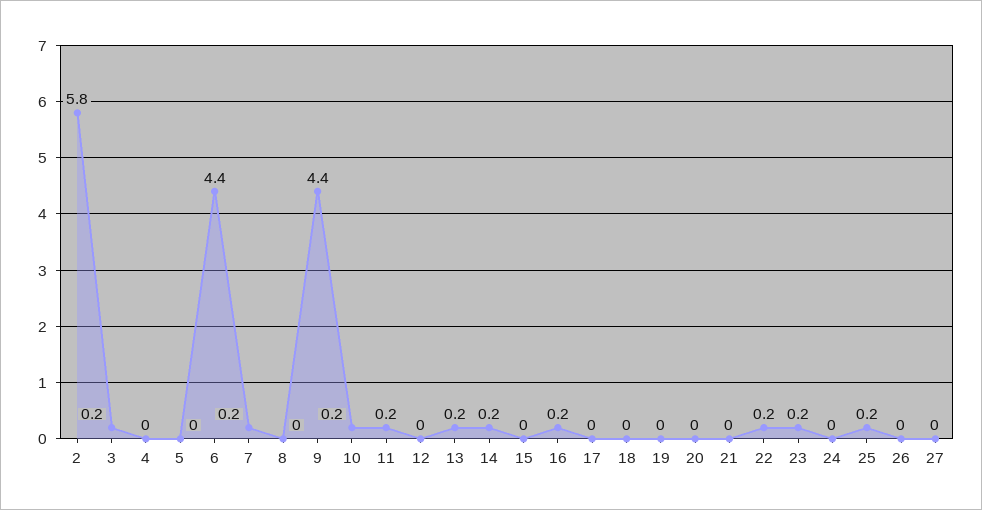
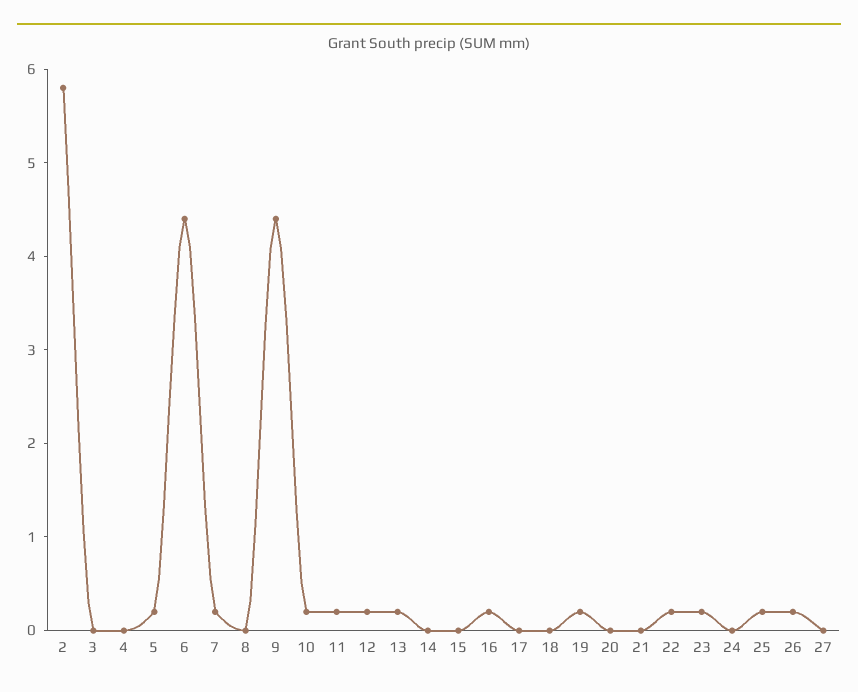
3: 0.2 -> 0
5: 0 -> 0.2
12: 0 -> 0.2
14: 0.2 -> 0
19: 0 -> 0.2
26: 0 -> 0.2

